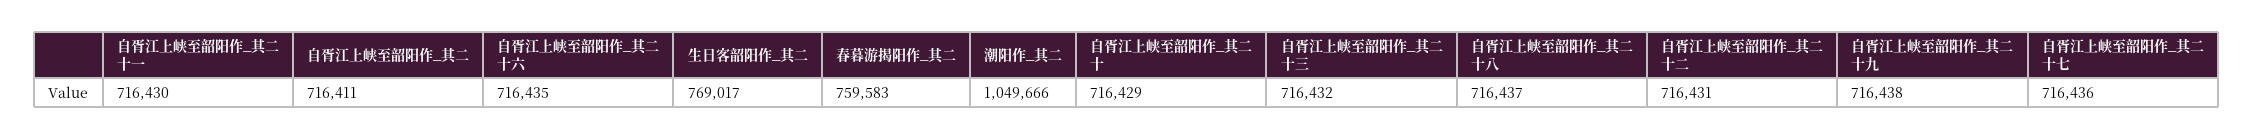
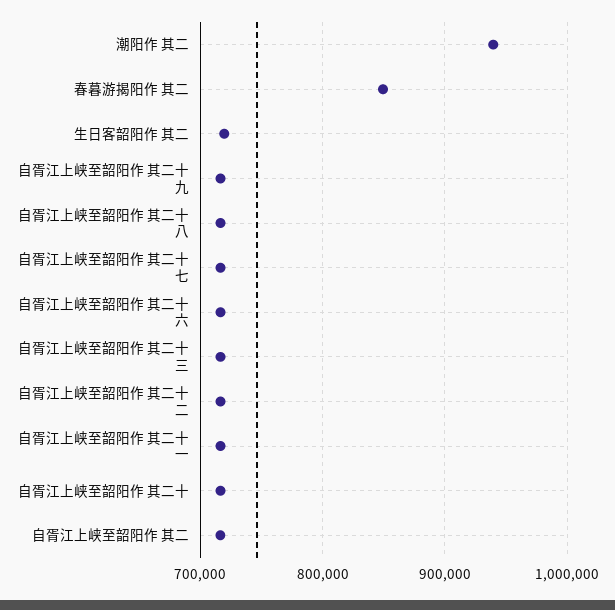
生日客韶阳作_其二: 769017 -> 720000
春暮游揭阳作_其二: 759583 -> 850000
潮阳作_其二: 1049666 -> 940000

